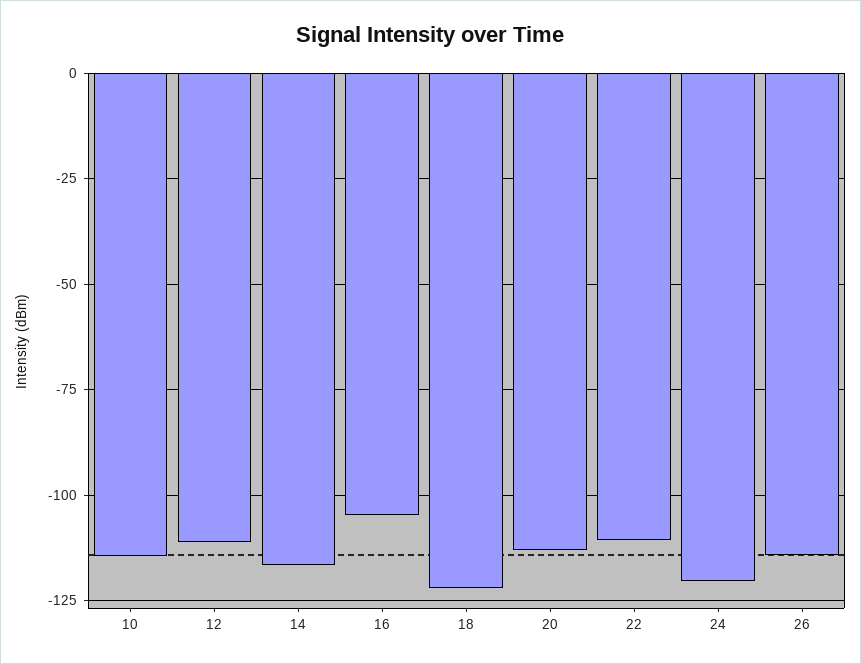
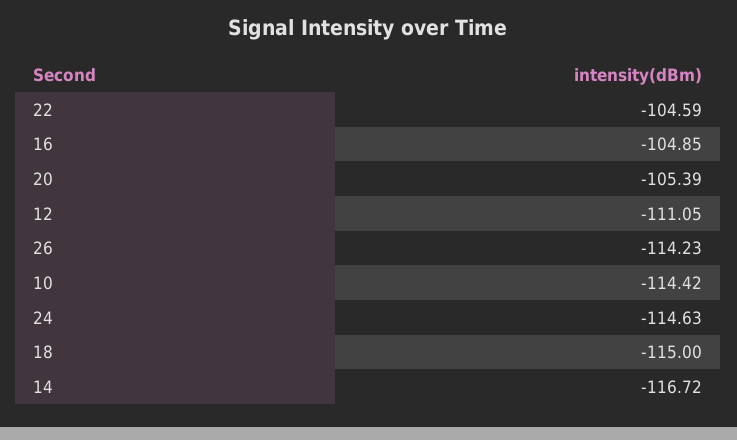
18: -122.5 -> -115
20: -112.5 -> -105.39
22: -110 -> -104.59
24: -120 -> -114.63

